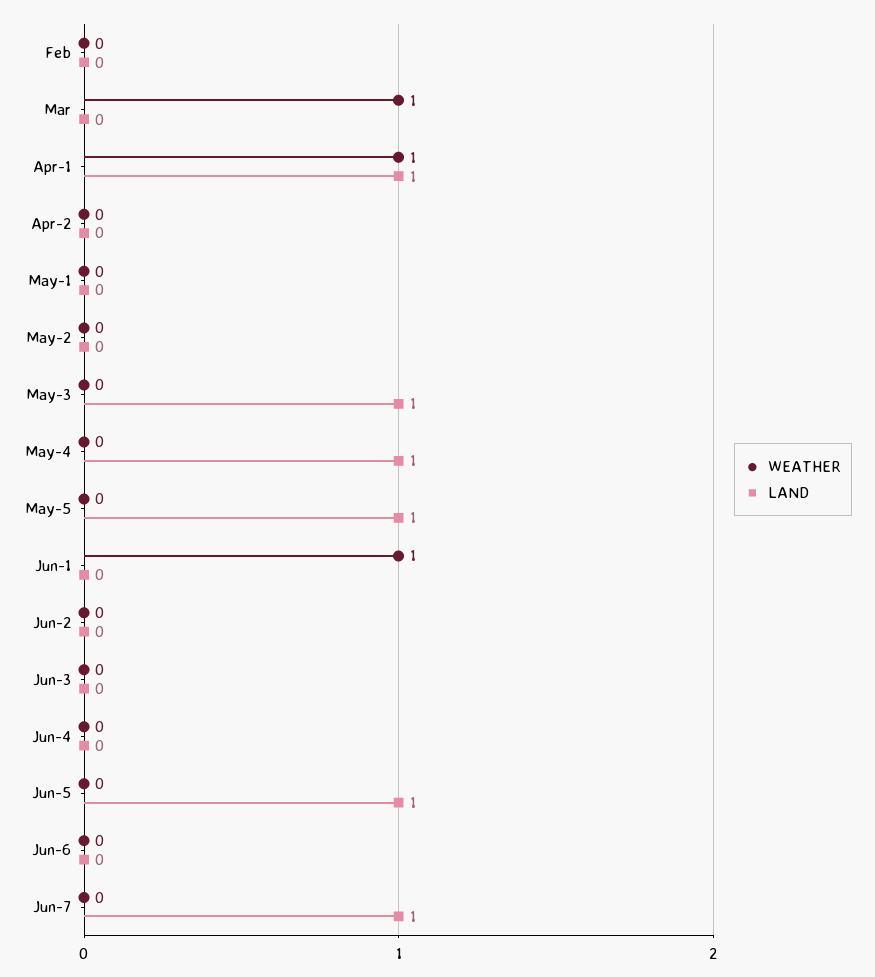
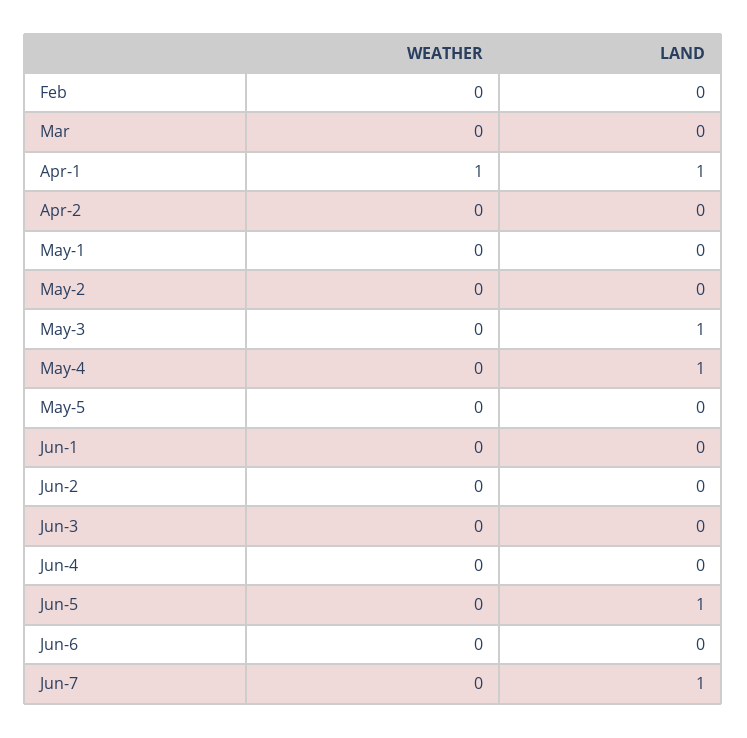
WEATHER, Mar: 1 -> 0
LAND, May-5: 1 -> 0
WEATHER, Jun-1: 1 -> 0

